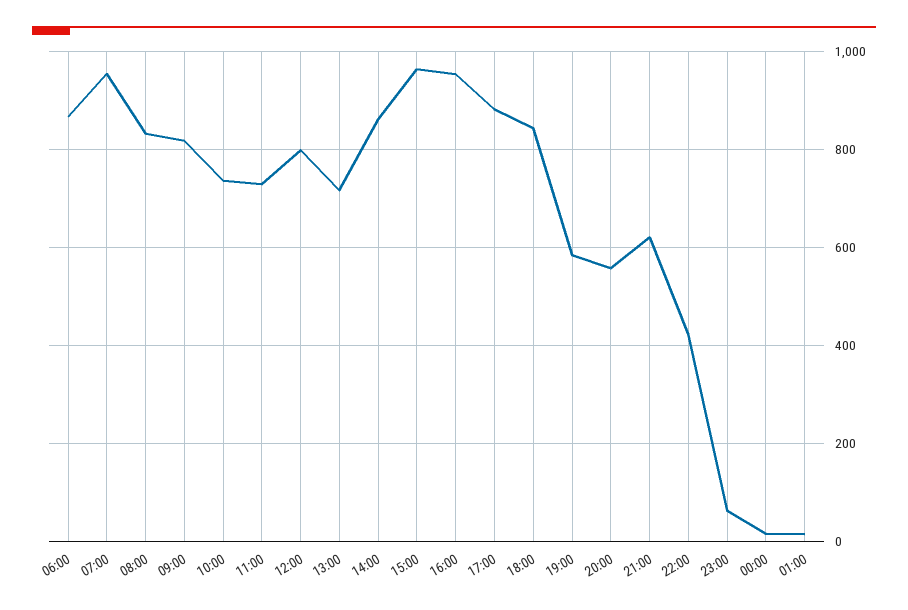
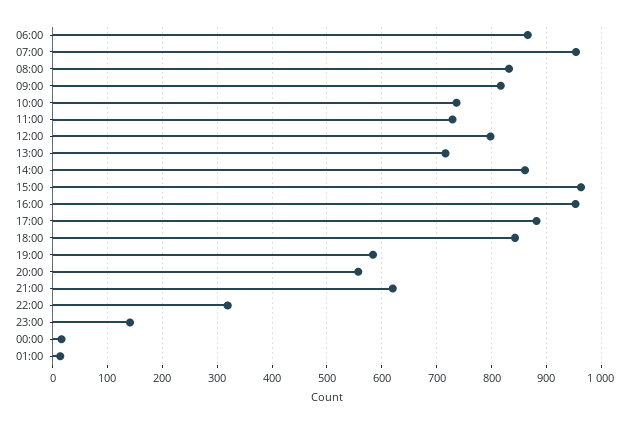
22:00: 420 -> 320
23:00: 60 -> 140

